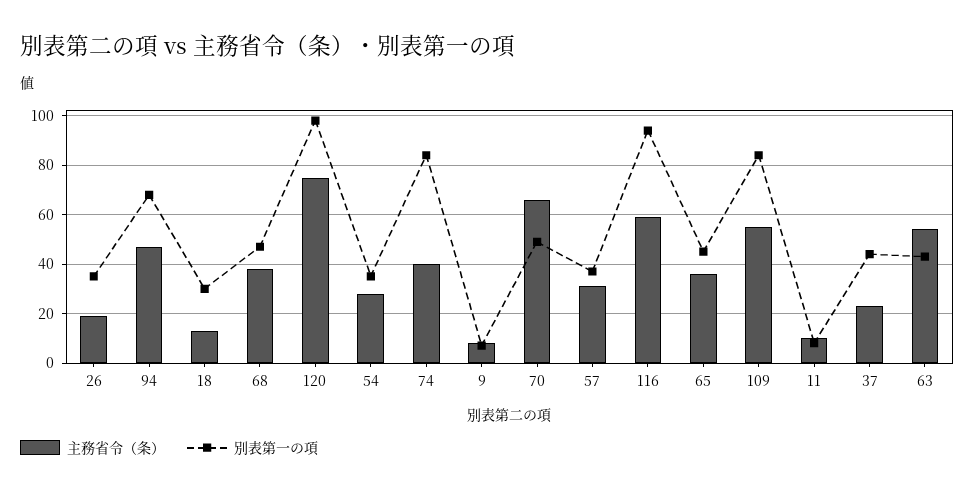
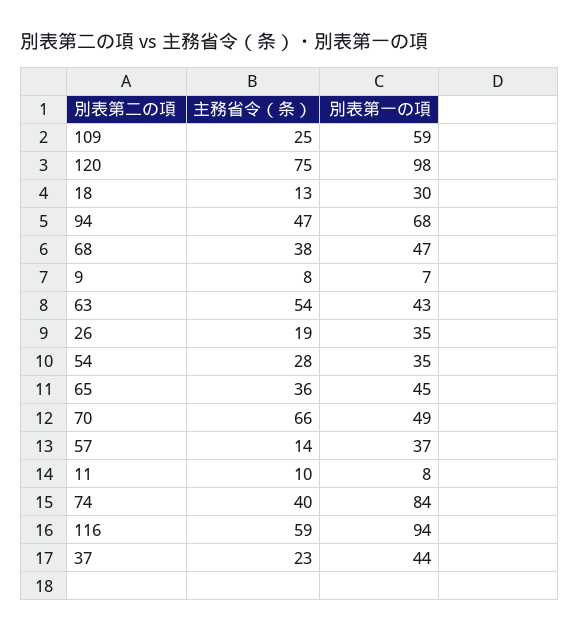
主務省令（条）, 57: 30 -> 14
主務省令（条）, 109: 55 -> 25
別表第一の項, 109: 85 -> 59

